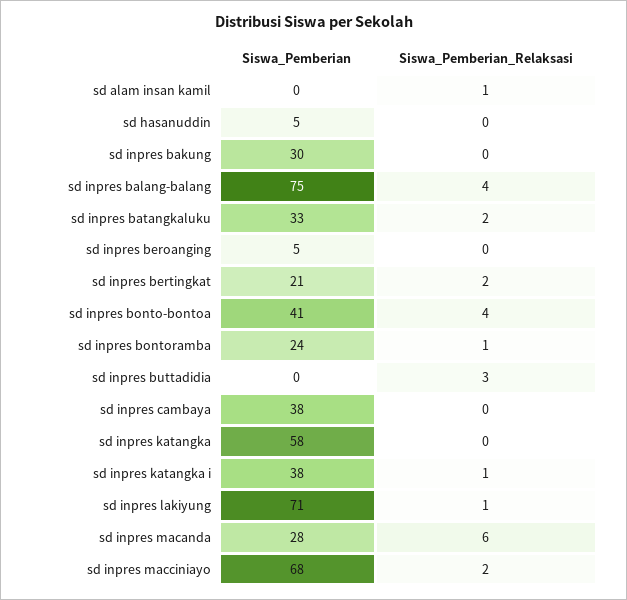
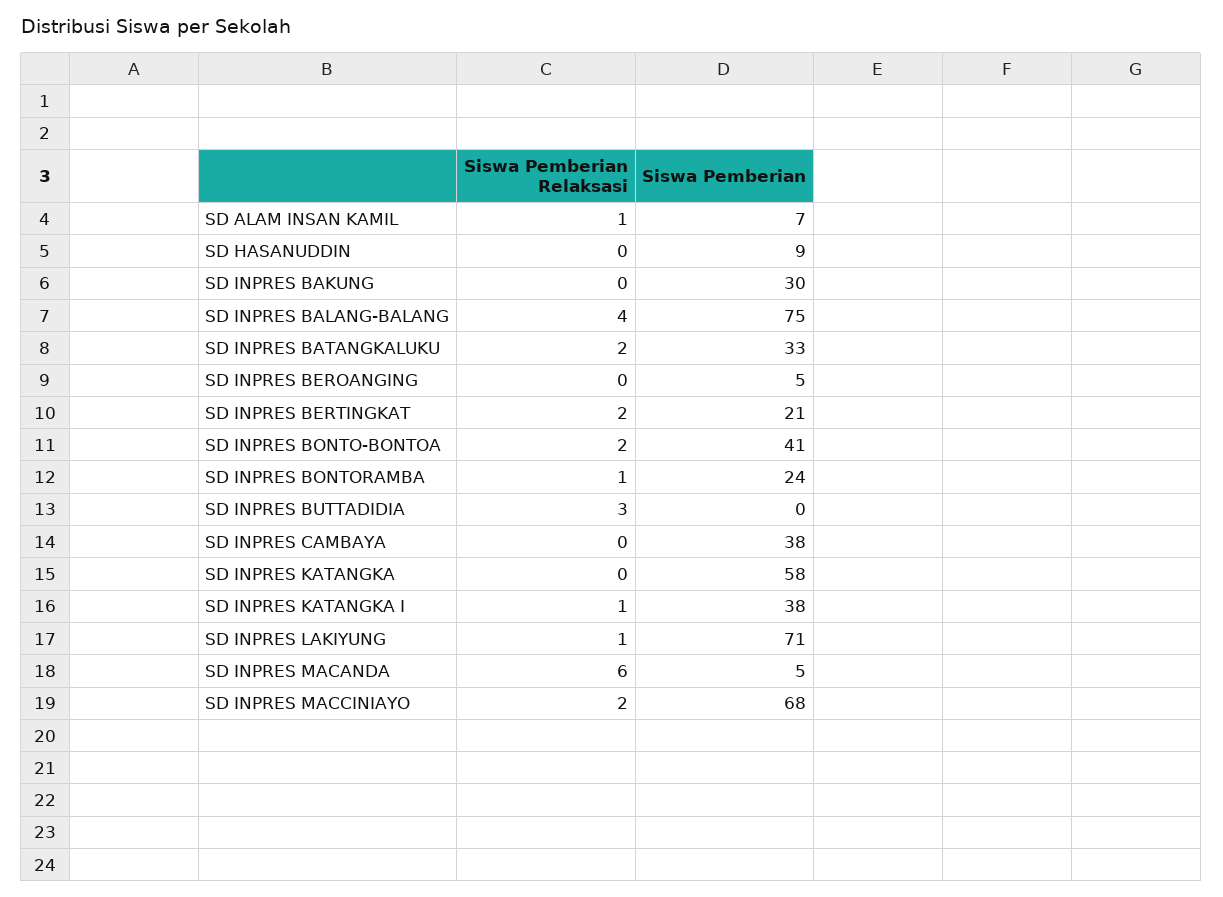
Siswa_Pemberian, sd alam insan kamil: 0 -> 7
Siswa_Pemberian, sd hasanuddin: 5 -> 9
Siswa_Pemberian_Relaksasi, sd inpres bonto-bontoa: 4 -> 2
Siswa_Pemberian, sd inpres macanda: 28 -> 5

